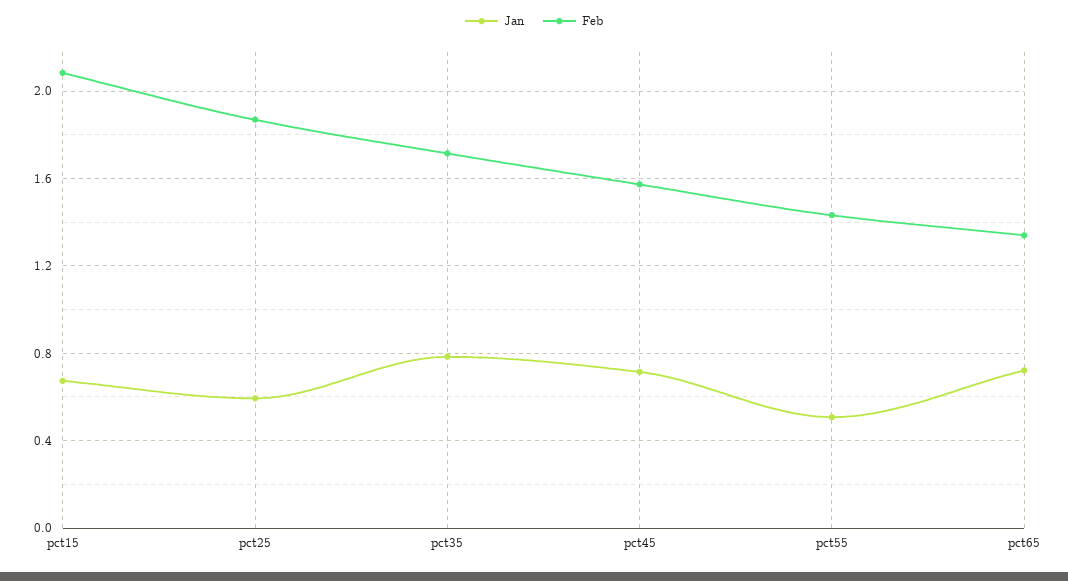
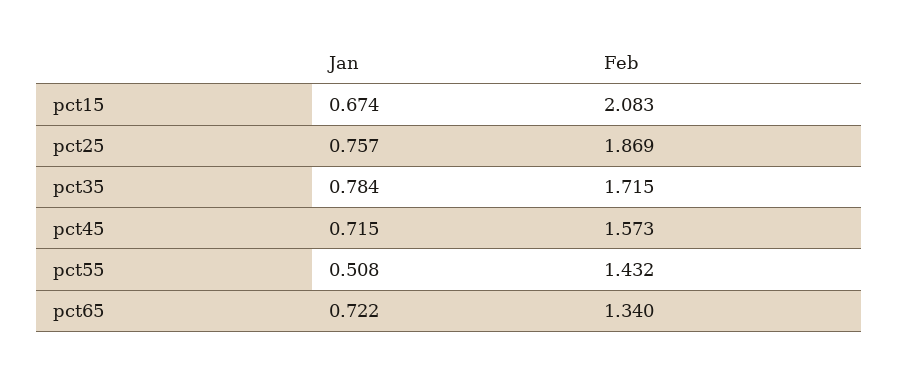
Jan, pct25: 0.6 -> 0.757

